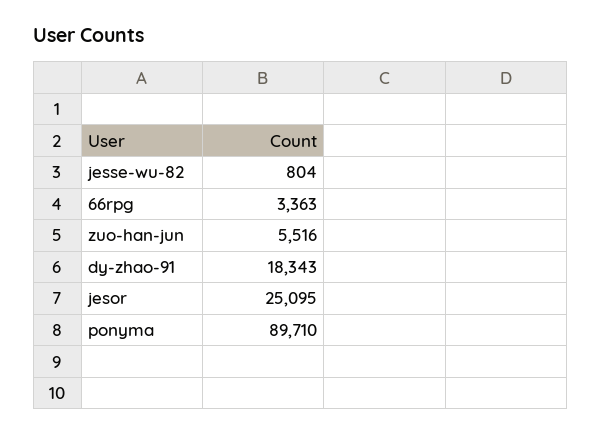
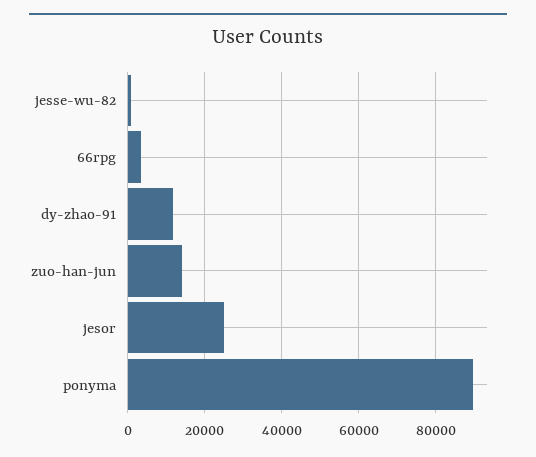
zuo-han-jun: 5516 -> 14000
dy-zhao-91: 18343 -> 12000

